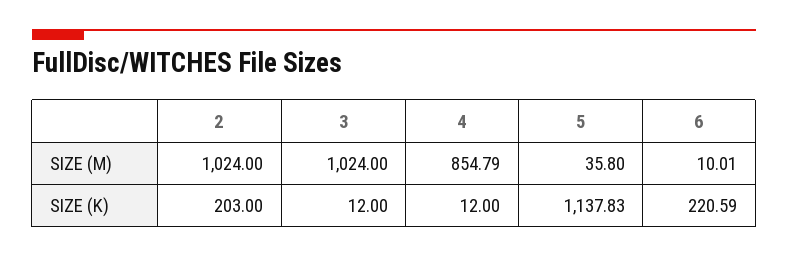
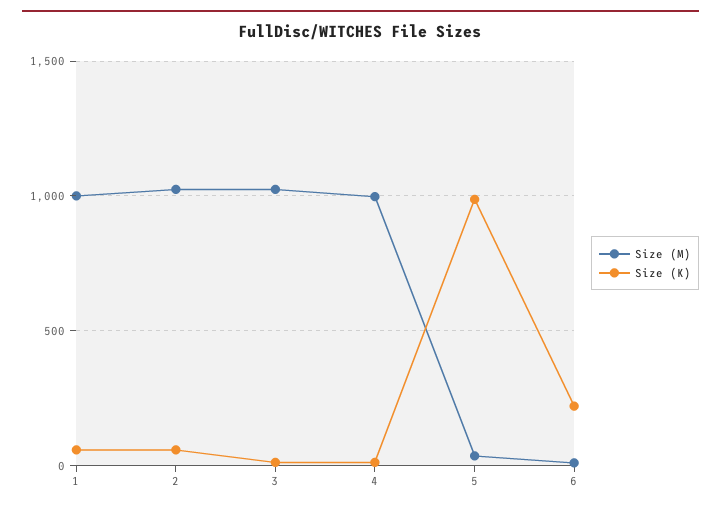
SIZE (M), 4: 854.79 -> 1000
SIZE (K), 2: 203 -> 50
SIZE (K), 5: 1137.83 -> 1000
SIZE (M), 1: none -> 1000
SIZE (K), 1: none -> 50

